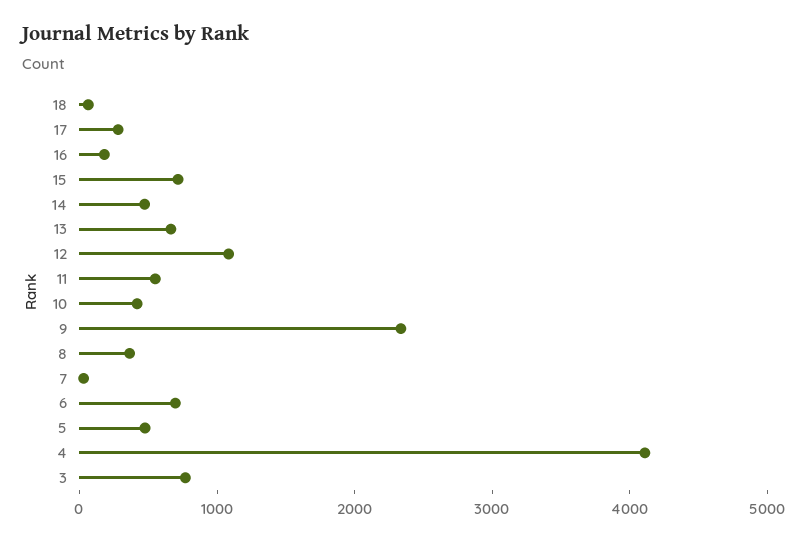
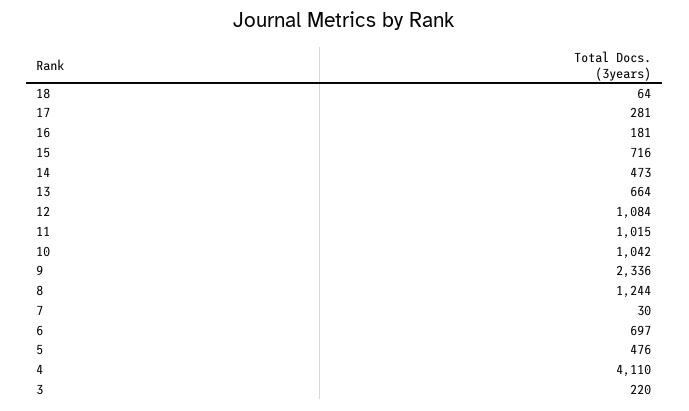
11: 600 -> 1015
10: 400 -> 1042
8: 400 -> 1244
3: 800 -> 220

